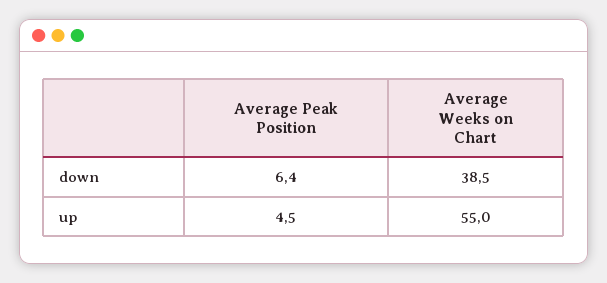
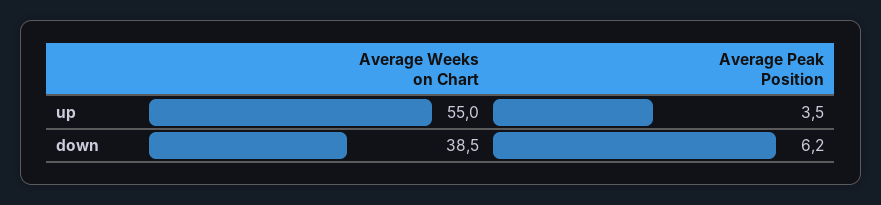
Average Peak Position, down: 6.4 -> 6.2
Average Peak Position, up: 4.5 -> 3.5

